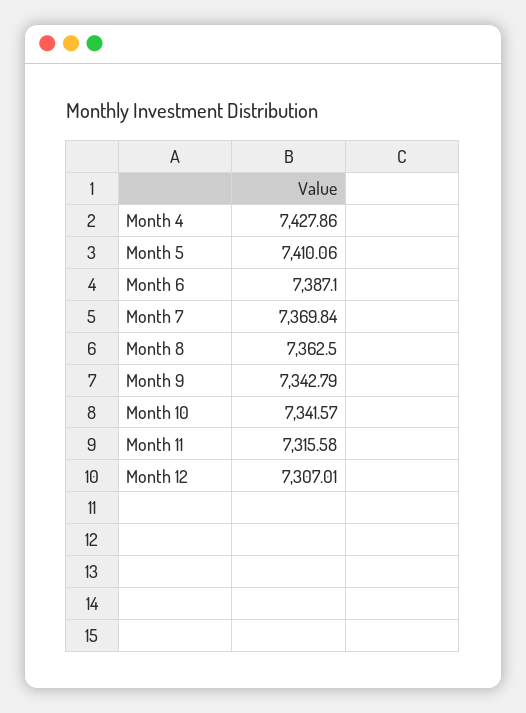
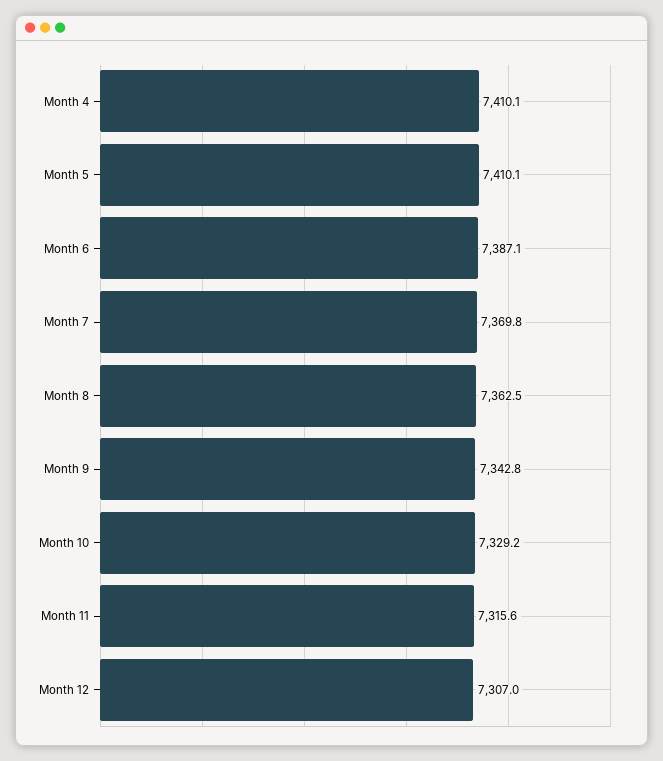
Month 4: 7427.86 -> 7410.1
Month 10: 7341.57 -> 7329.2

